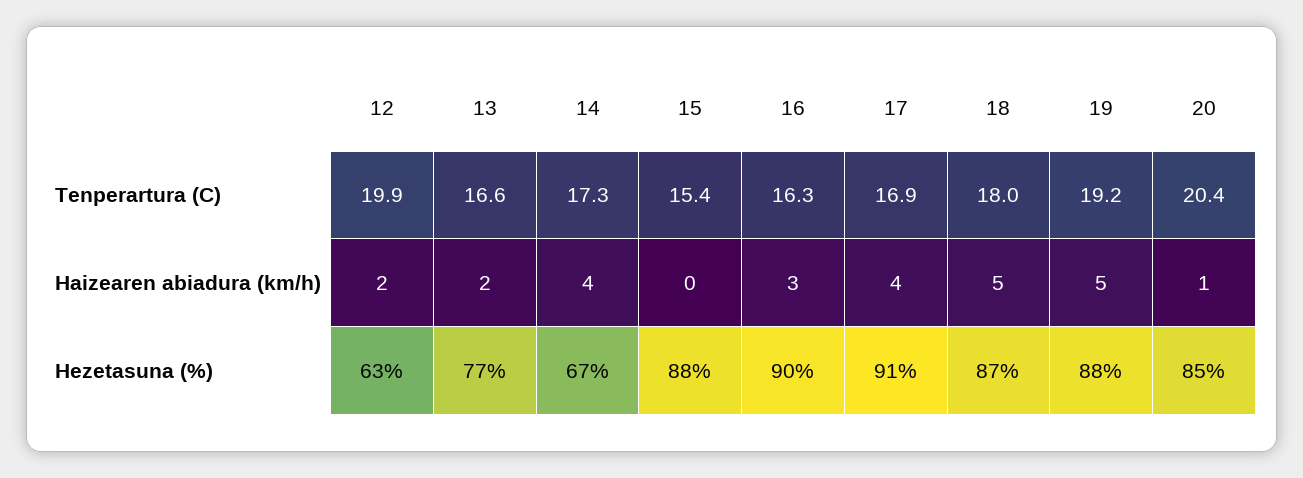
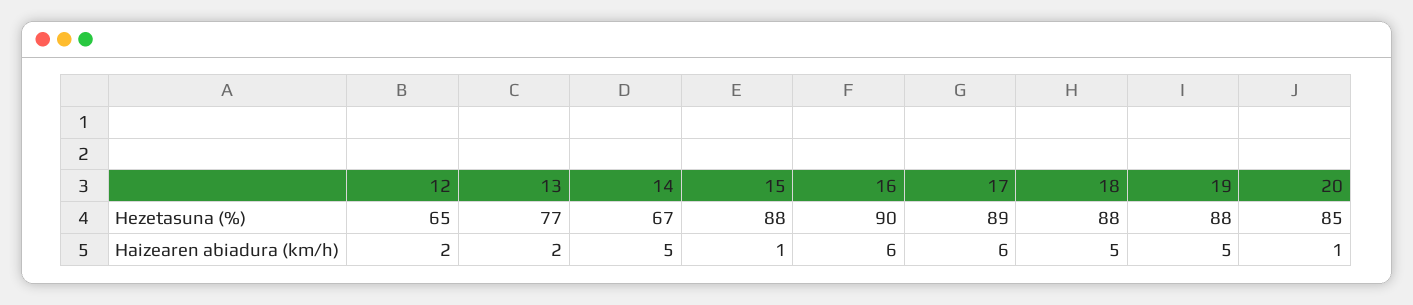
12, Tenperartura (C): 19.9 -> none
13, Tenperartura (C): 16.6 -> none
14, Tenperartura (C): 17.3 -> none
15, Tenperartura (C): 15.4 -> none
16, Tenperartura (C): 16.3 -> none
17, Tenperartura (C): 16.9 -> none
18, Tenperartura (C): 18 -> none
19, Tenperartura (C): 19.2 -> none
20, Tenperartura (C): 20.4 -> none
14, Haizearen abiadura (km/h): 4 -> 5
15, Haizearen abiadura (km/h): 0 -> 1
16, Haizearen abiadura (km/h): 3 -> 6
17, Haizearen abiadura (km/h): 4 -> 6
12, Hezetasuna (%): 63 -> 65
17, Hezetasuna (%): 91 -> 89
18, Hezetasuna (%): 87 -> 88

